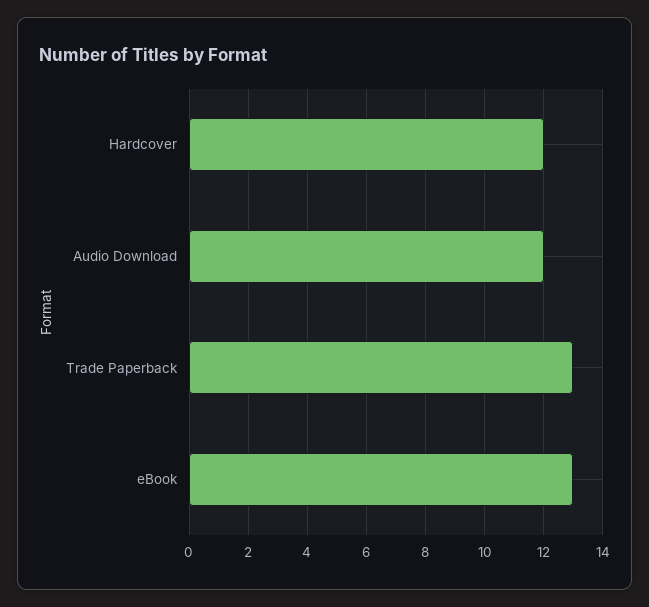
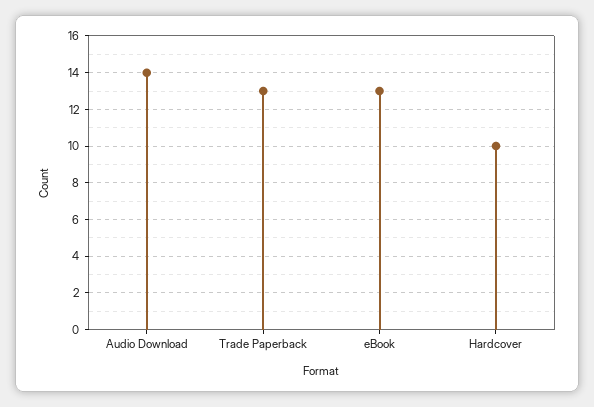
Hardcover: 12 -> 10
Audio Download: 12 -> 14

